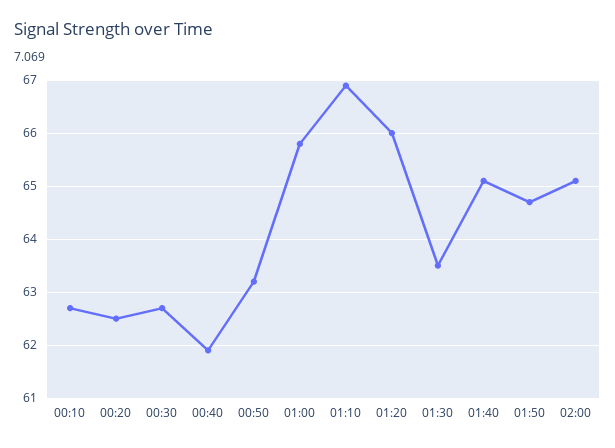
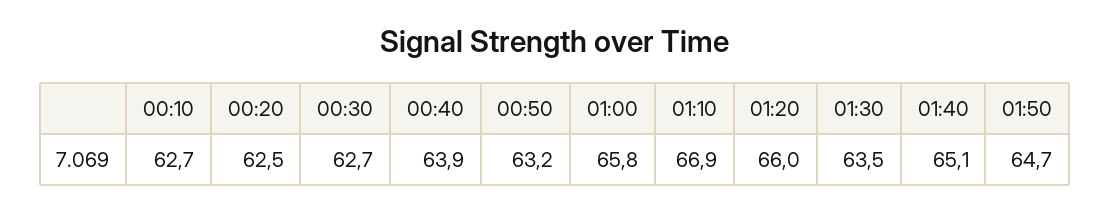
00:40: 62 -> 63.9
02:00: 65 -> none

